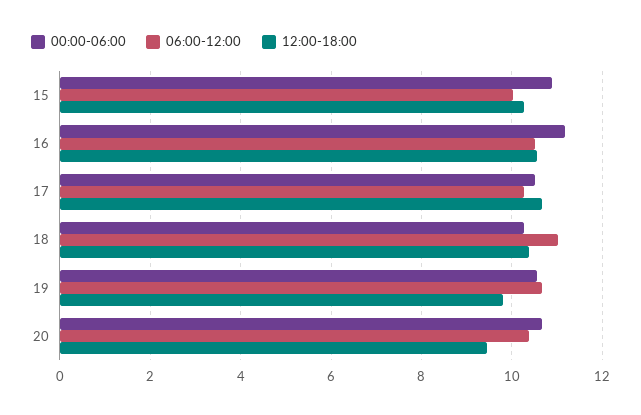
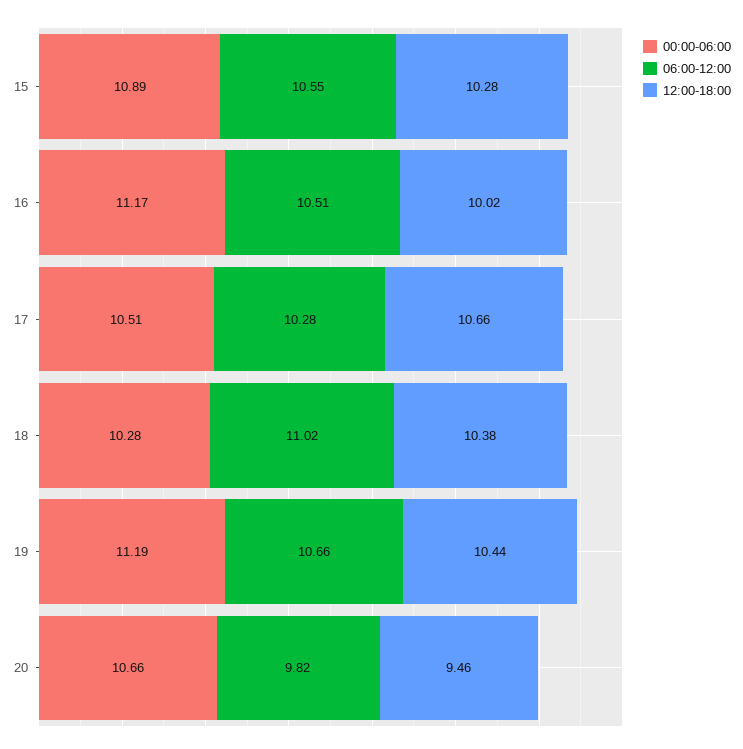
06:00-12:00, 15: 10 -> 10.55
12:00-18:00, 16: 10.6 -> 10.02
00:00-06:00, 19: 10.6 -> 11.19
12:00-18:00, 19: 9.8 -> 10.44
06:00-12:00, 20: 10.4 -> 9.82

